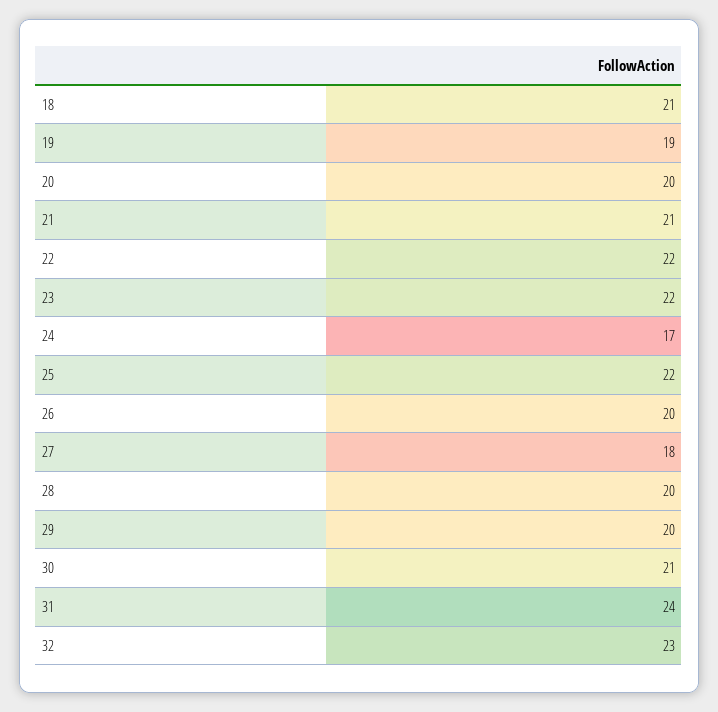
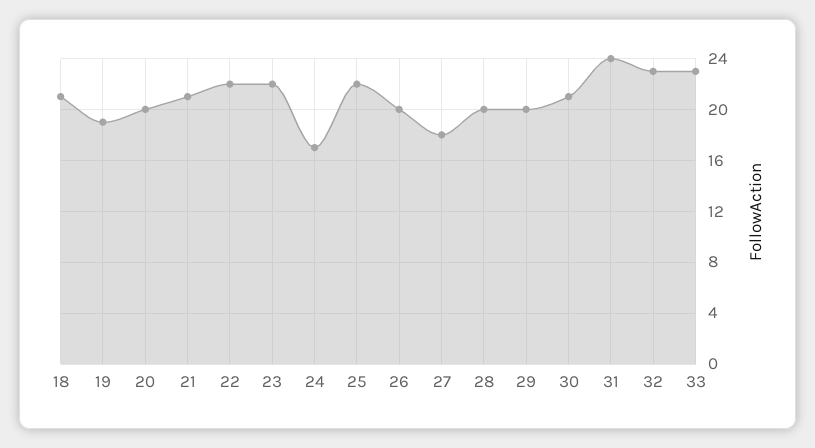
33: none -> 23

